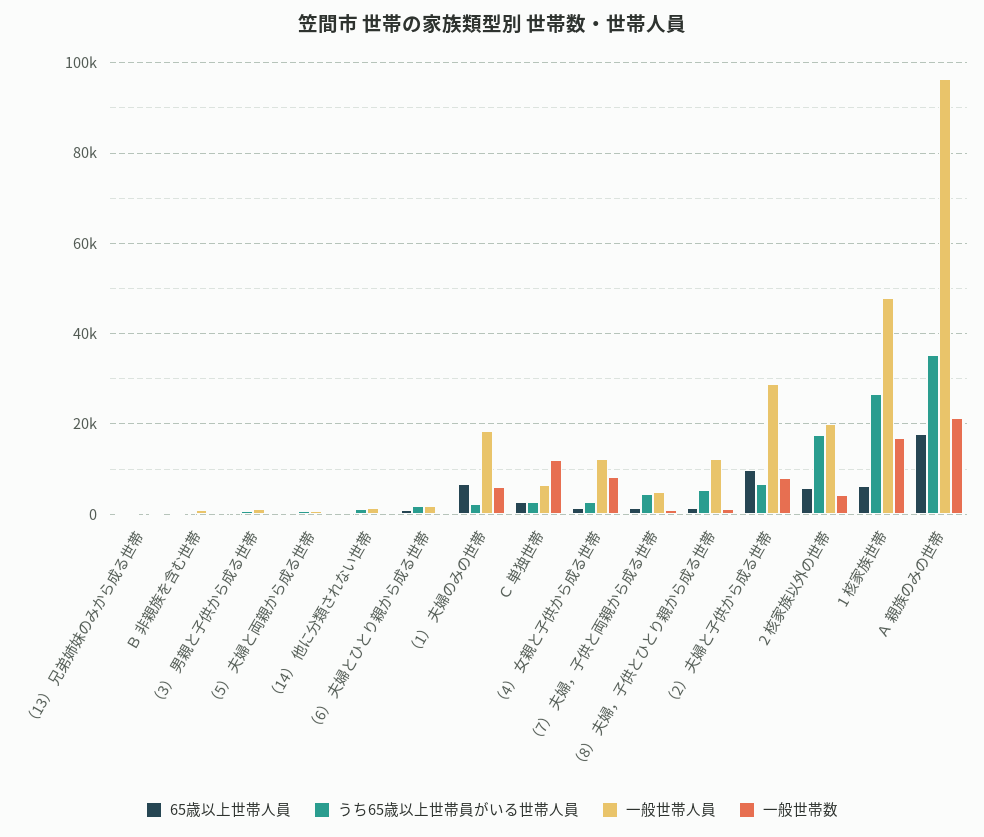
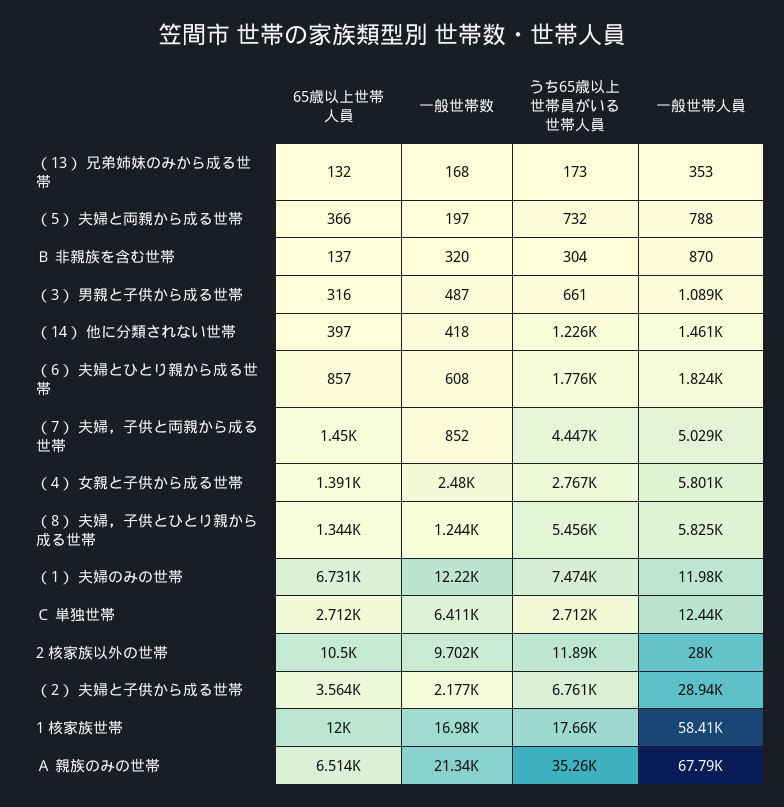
うち65歳以上世帯員がいる世帯人員, （1） 夫婦のみの世帯: 2000 -> 7474
一般世帯人員, （1） 夫婦のみの世帯: 18000 -> 11980
一般世帯数, （1） 夫婦のみの世帯: 6000 -> 12220
一般世帯人員, Ｃ 単独世帯: 6000 -> 12440
一般世帯数, Ｃ 単独世帯: 12000 -> 6411
一般世帯人員, （4） 女親と子供から成る世帯: 12000 -> 5801
一般世帯数, （4） 女親と子供から成る世帯: 8000 -> 2480
一般世帯人員, （8） 夫婦，子供とひとり親から成る世帯: 12000 -> 5825
65歳以上世帯人員, （2） 夫婦と子供から成る世帯: 10000 -> 3564
一般世帯数, （2） 夫婦と子供から成る世帯: 8000 -> 2177
65歳以上世帯人員, 2 核家族以外の世帯: 6000 -> 10500
うち65歳以上世帯員がいる世帯人員, 2 核家族以外の世帯: 18000 -> 11890
一般世帯人員, 2 核家族以外の世帯: 20000 -> 28000
一般世帯数, 2 核家族以外の世帯: 4000 -> 9702
65歳以上世帯人員, 1 核家族世帯: 6000 -> 12000
うち65歳以上世帯員がいる世帯人員, 1 核家族世帯: 26000 -> 17660
一般世帯人員, 1 核家族世帯: 48000 -> 58410
65歳以上世帯人員, Ａ 親族のみの世帯: 18000 -> 6514
一般世帯人員, Ａ 親族のみの世帯: 96000 -> 67790

